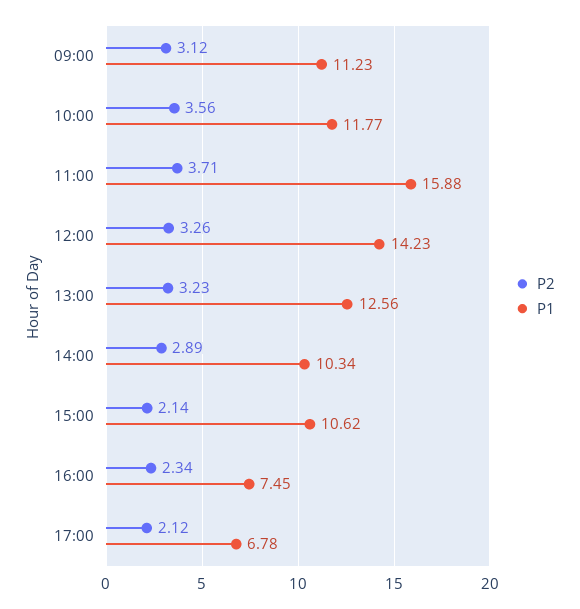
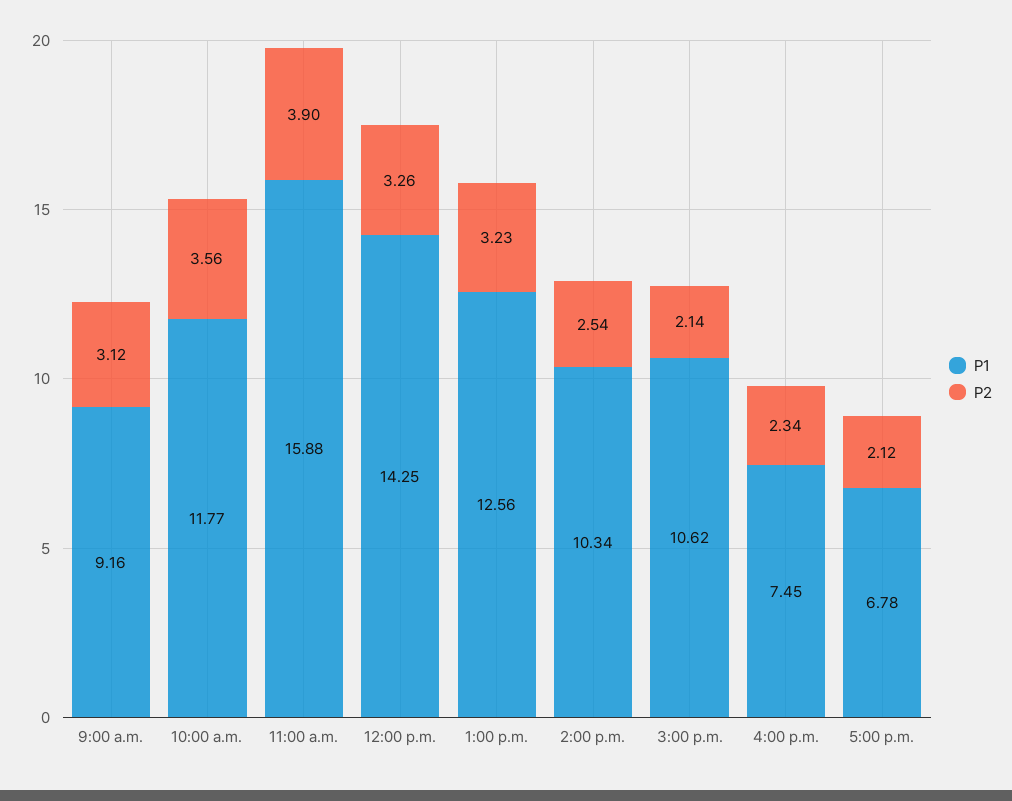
P1, 09:00: 11.23 -> 9.16
P2, 11:00: 3.71 -> 3.9
P1, 12:00: 14.23 -> 14.25
P2, 14:00: 2.89 -> 2.54

